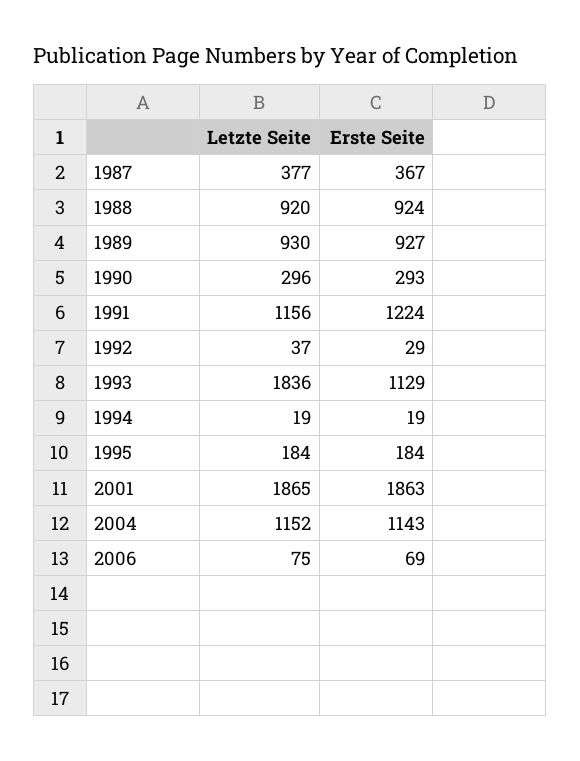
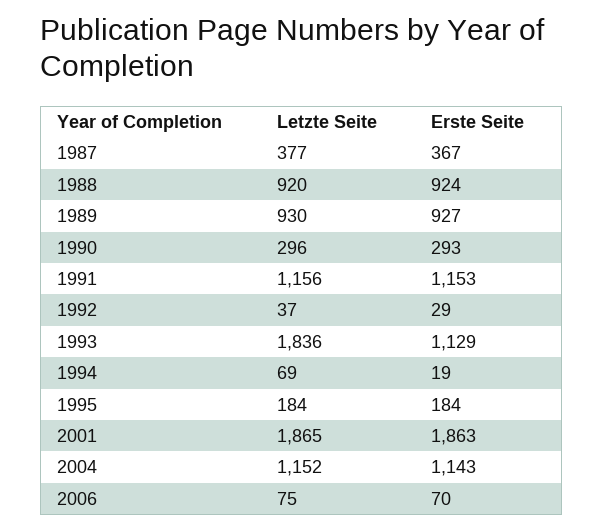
Erste Seite, 1991: 1224 -> 1153
Letzte Seite, 1994: 19 -> 69
Erste Seite, 2006: 69 -> 70

